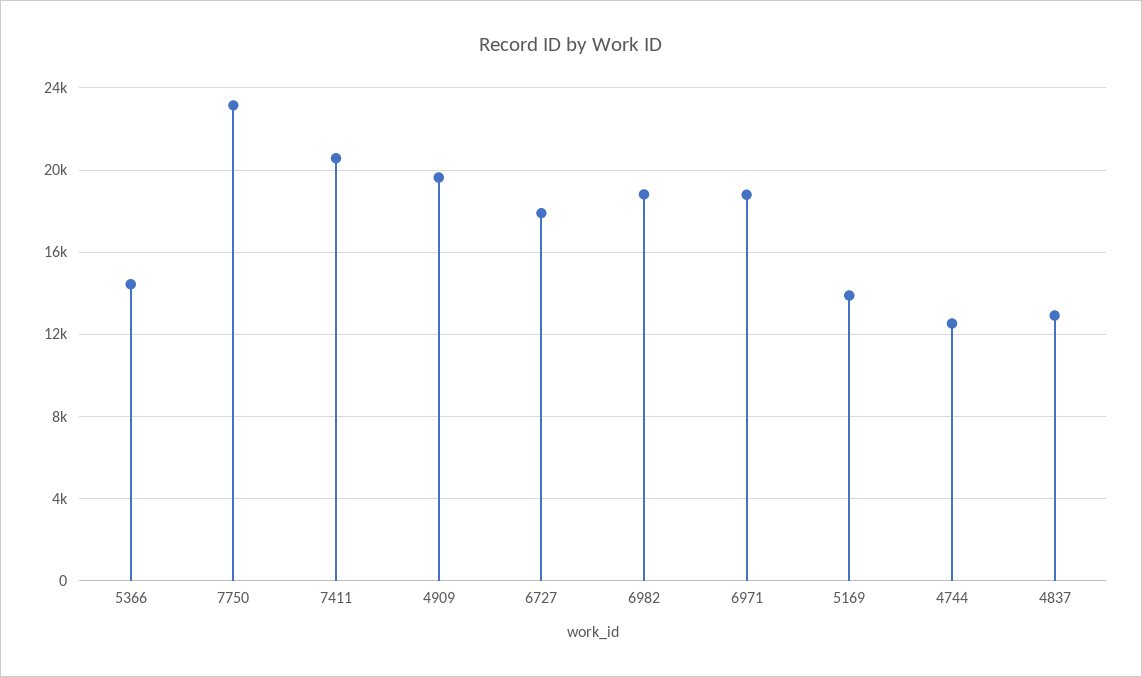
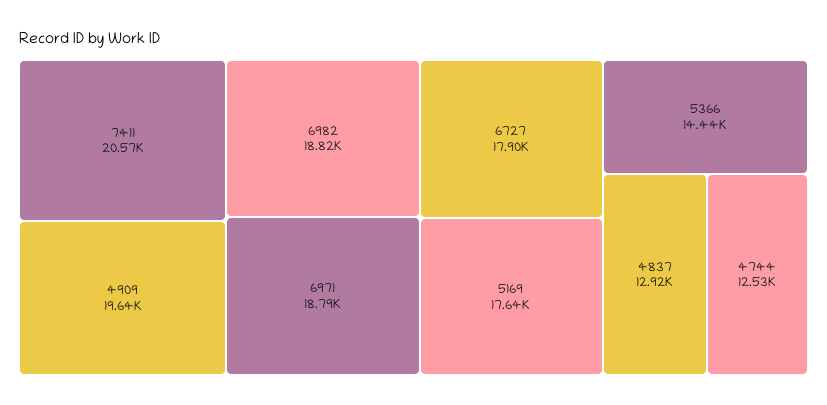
7750: 23000 -> none
5169: 14000 -> 17640

